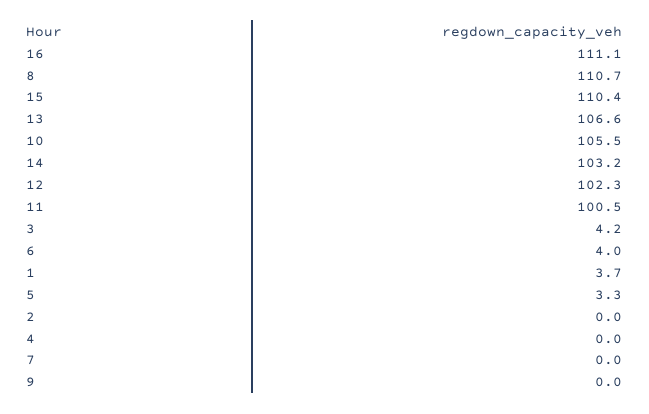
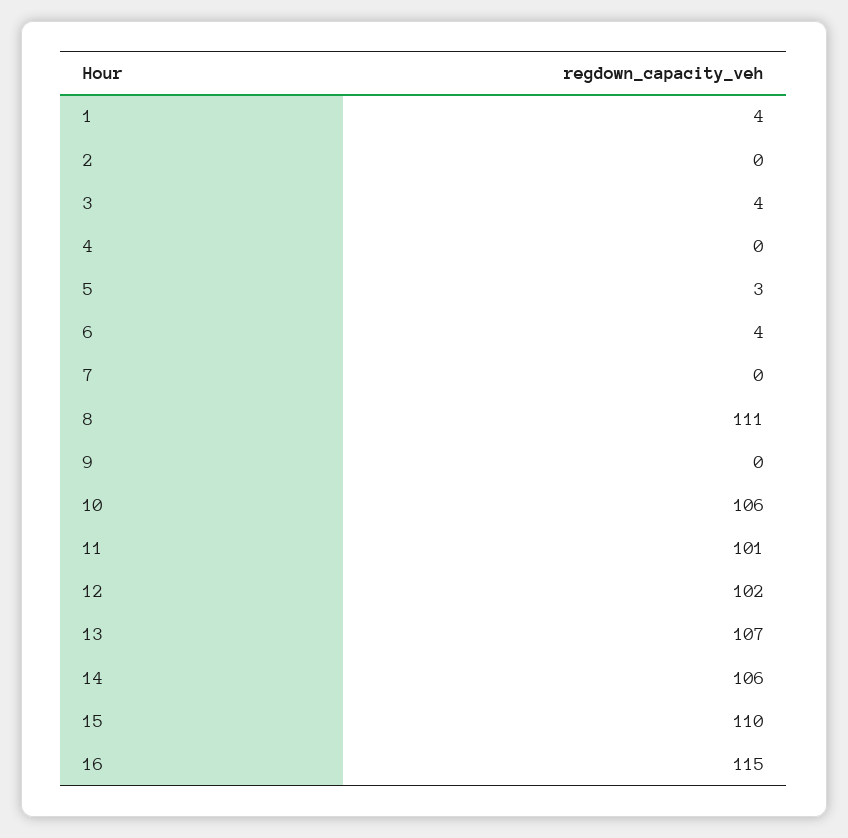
16: 111.1 -> 115
14: 103.2 -> 106

